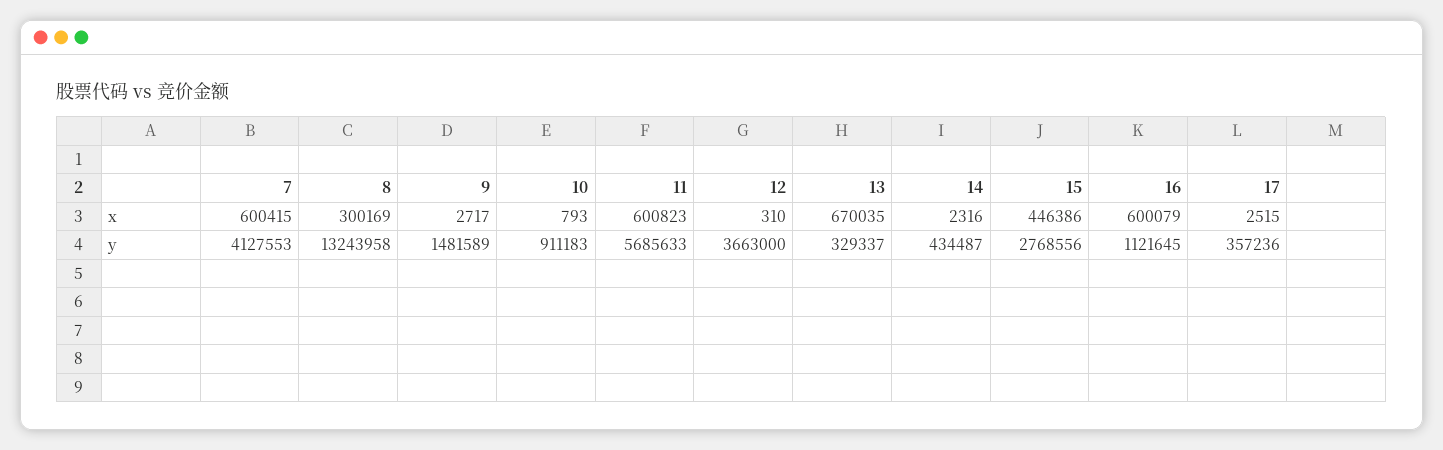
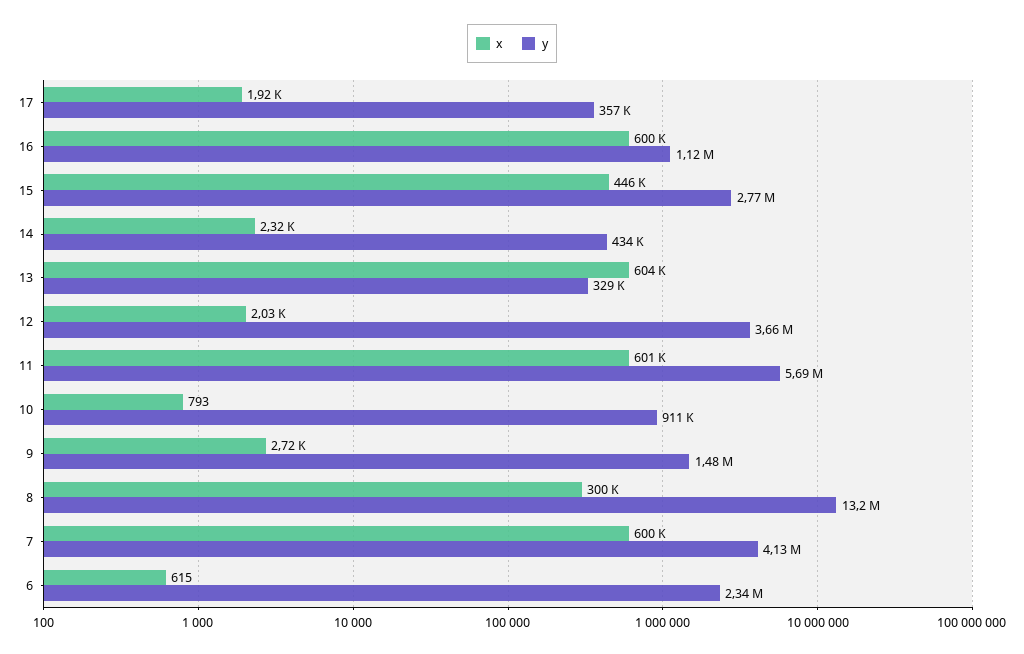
x, 12: 310 -> 2030
x, 13: 670035 -> 604000
x, 17: 2515 -> 1920
x, 6: none -> 615
y, 6: none -> 2340000

